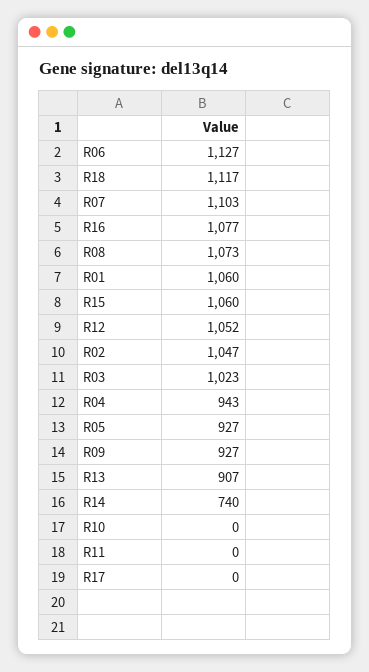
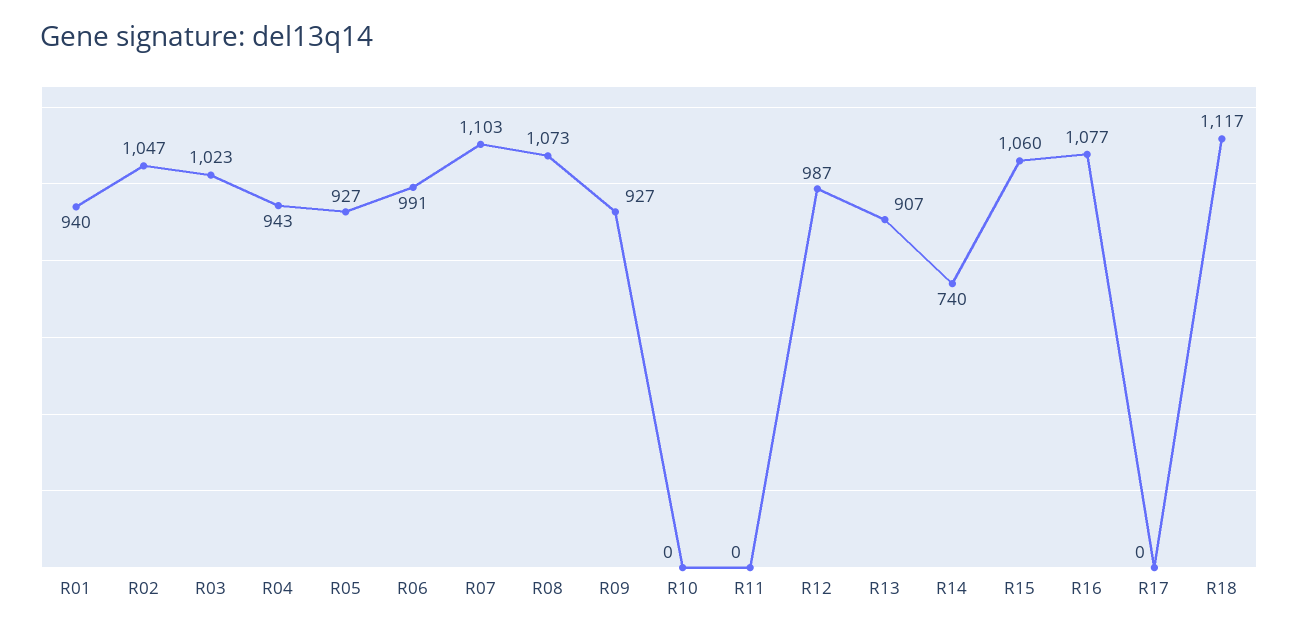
R06: 1127 -> 991
R01: 1060 -> 940
R12: 1052 -> 987

